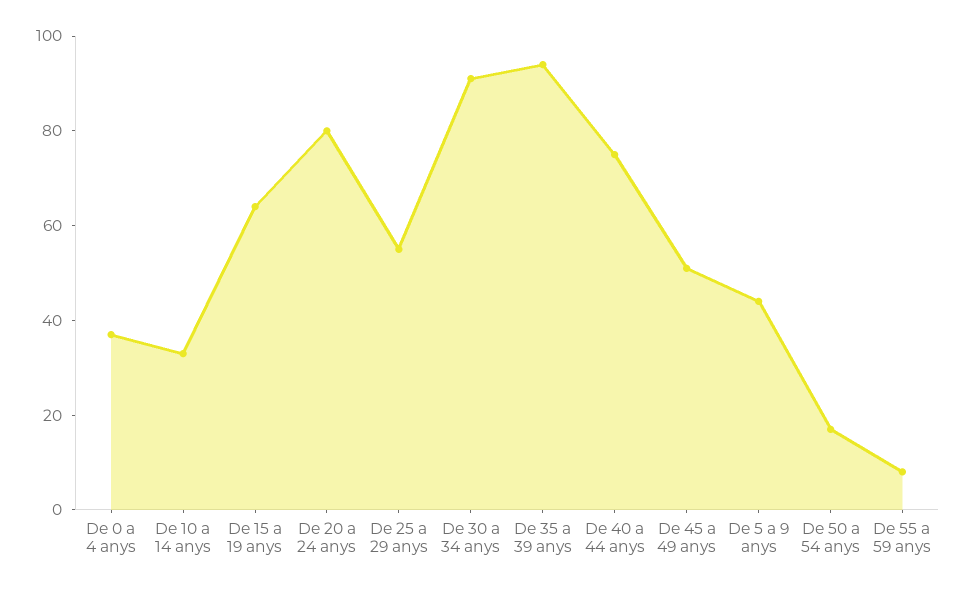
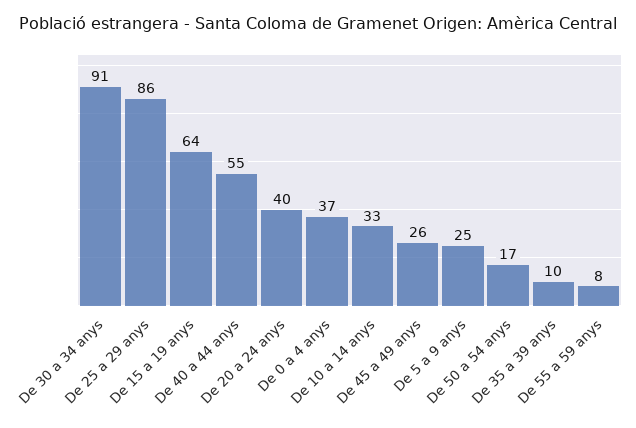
De 20 a 24 anys: 80 -> 40
De 25 a 29 anys: 55 -> 86
De 35 a 39 anys: 95 -> 10
De 40 a 44 anys: 75 -> 55
De 45 a 49 anys: 50 -> 26
De 5 a 9 anys: 45 -> 25

